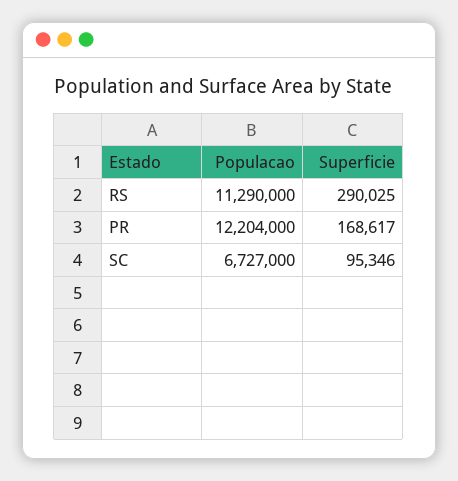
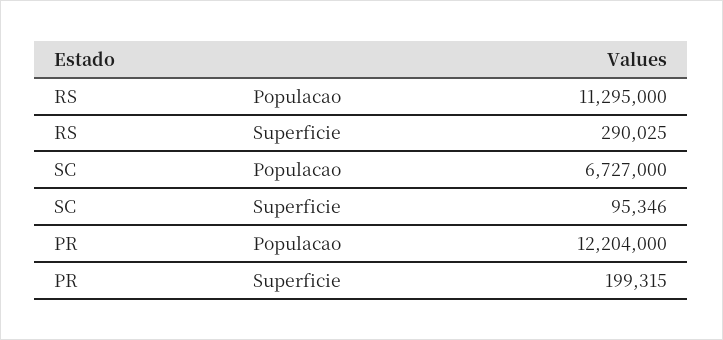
Populacao, RS: 11290000 -> 11295000
Superficie, PR: 168617 -> 199315

